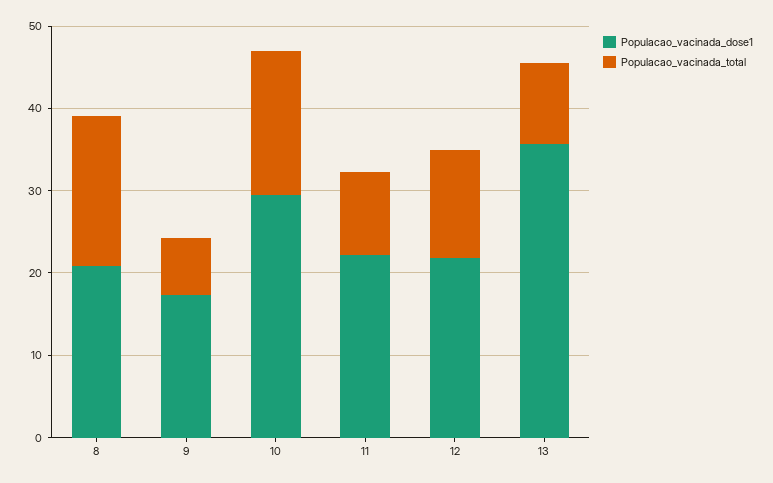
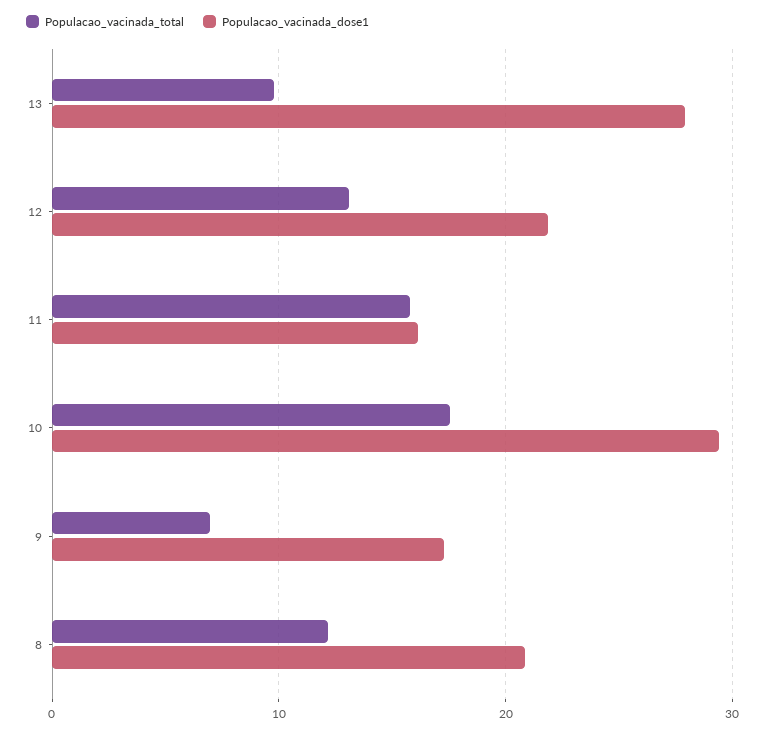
Populacao_vacinada_total, 8: 18 -> 12
Populacao_vacinada_dose1, 11: 22 -> 16
Populacao_vacinada_total, 11: 10 -> 16
Populacao_vacinada_dose1, 13: 36 -> 28

